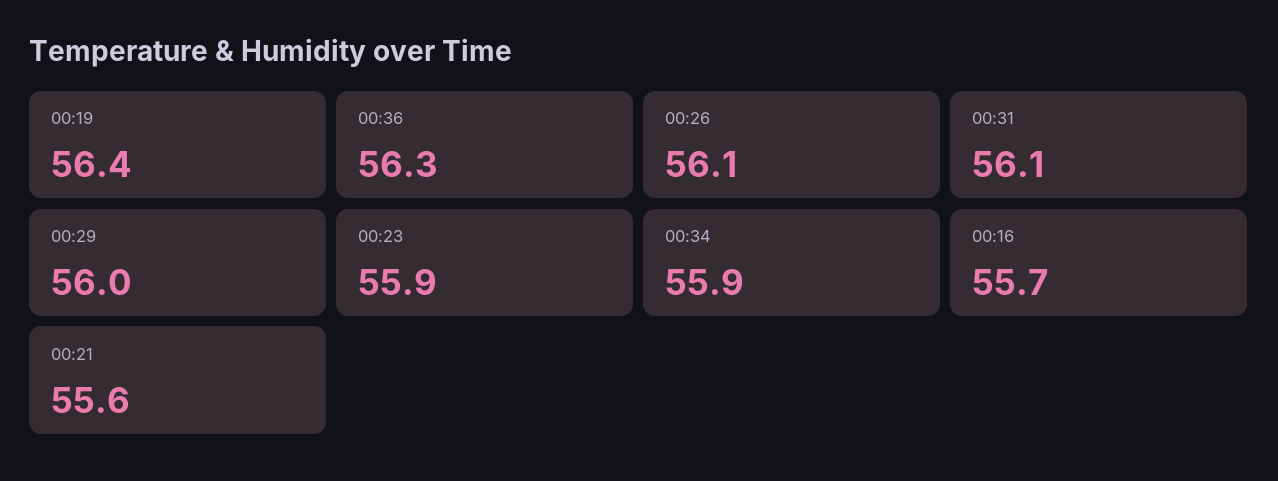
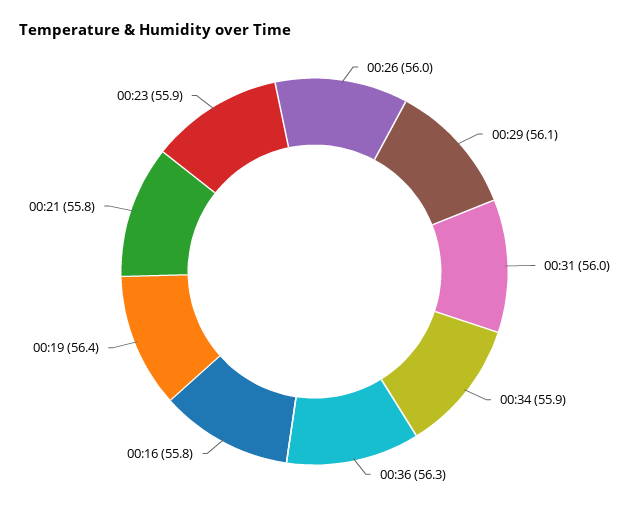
00:26: 56.1 -> 56
00:31: 56.1 -> 56
00:29: 56 -> 56.1
00:16: 55.7 -> 55.8
00:21: 55.6 -> 55.8

